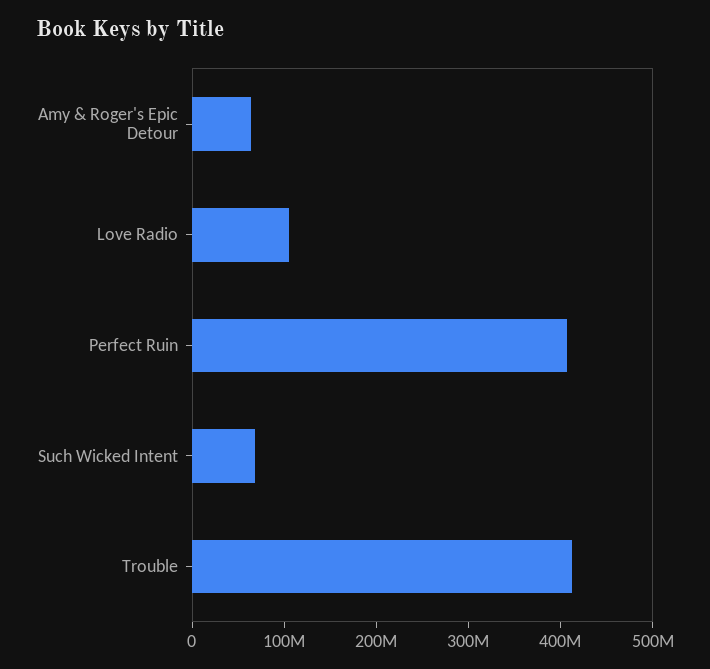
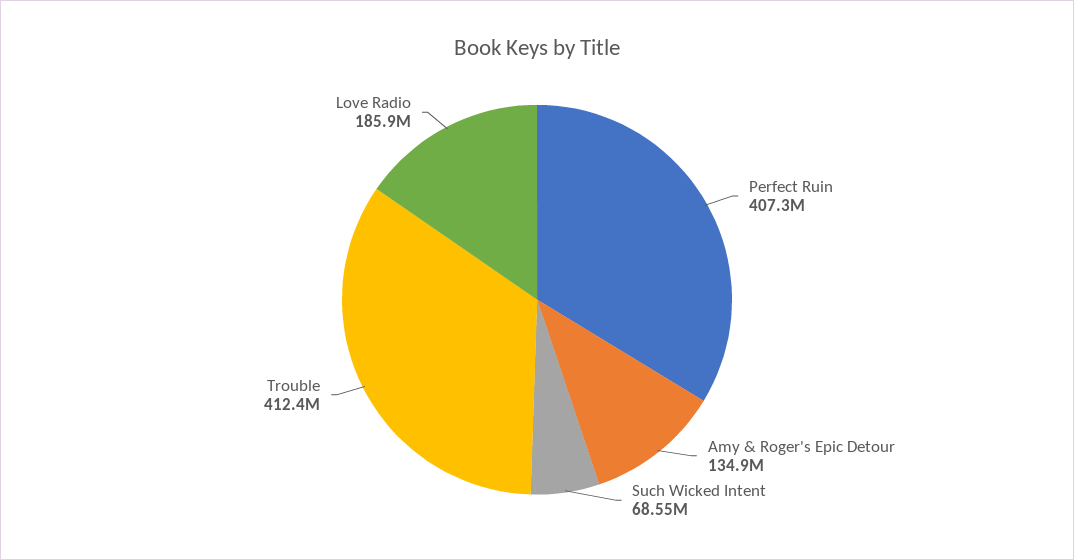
Amy & Roger's Epic Detour: 60000000 -> 134900000
Love Radio: 100000000 -> 185900000

